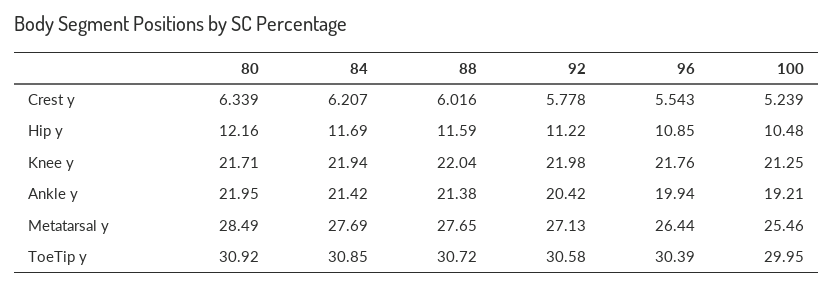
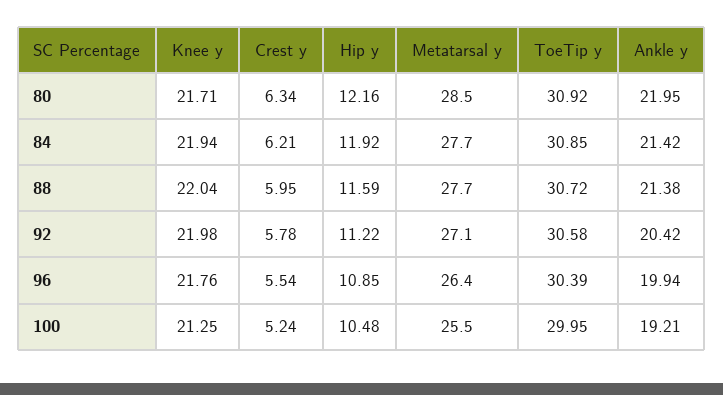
88, Crest y: 6.016 -> 5.95
84, Hip y: 11.69 -> 11.92

